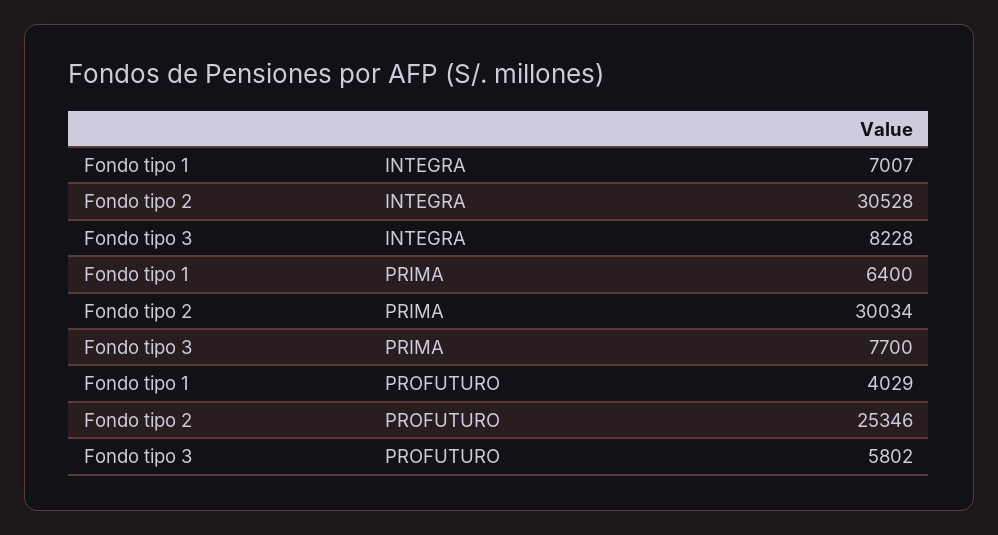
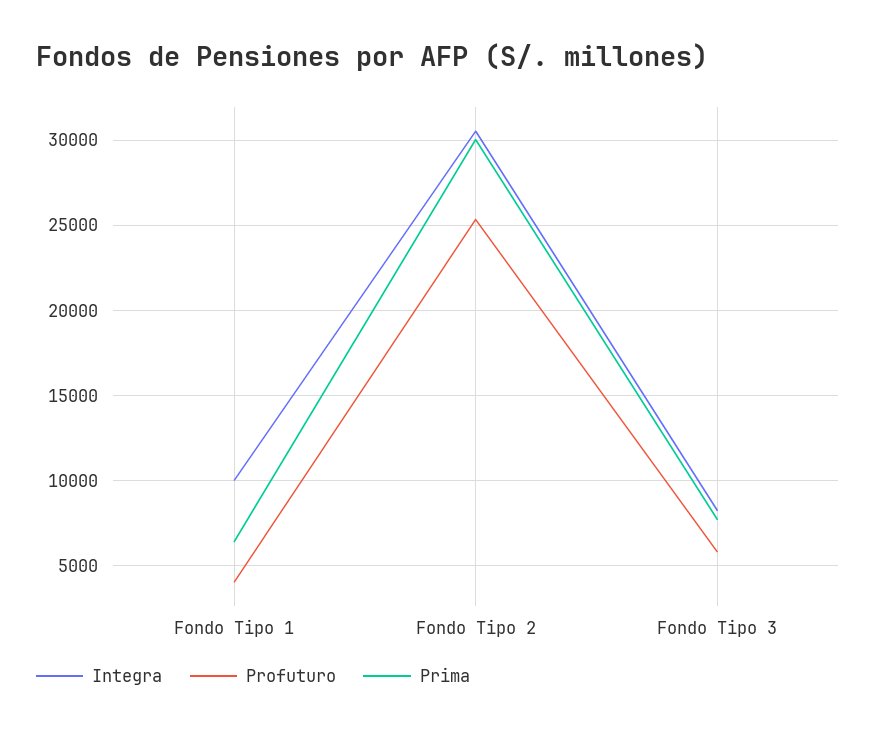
INTEGRA, Fondo tipo 1: 7007 -> 10000

